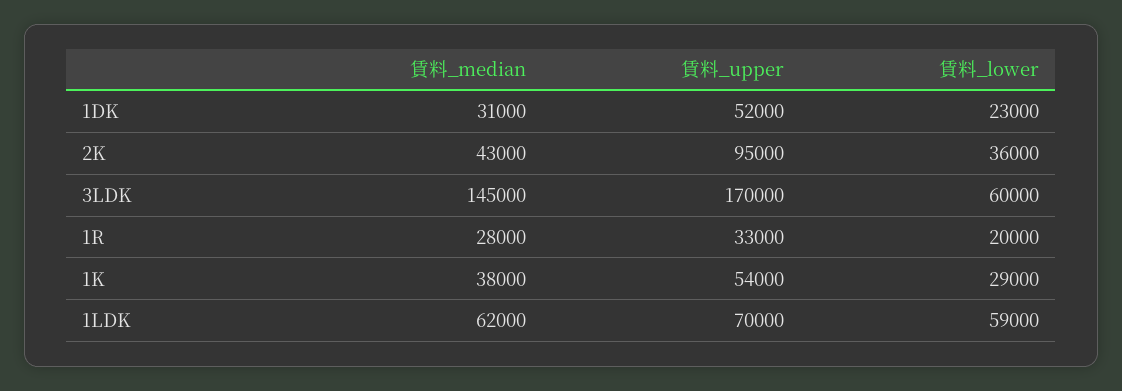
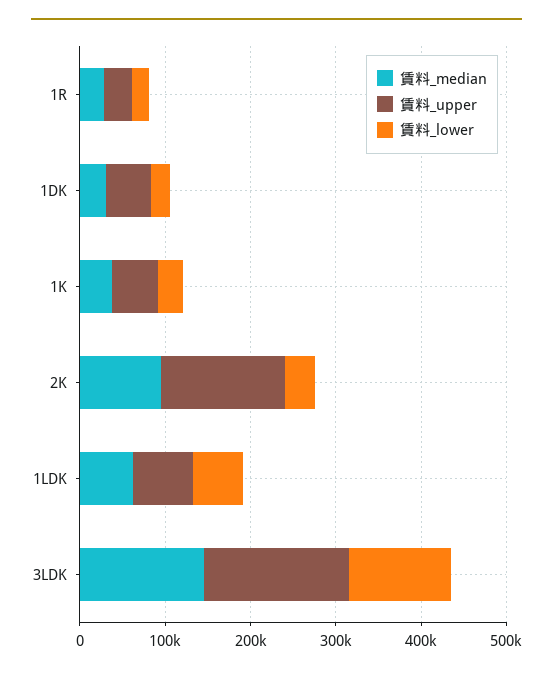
賃料_median, 2K: 43000 -> 100000
賃料_upper, 2K: 95000 -> 140000
賃料_lower, 3LDK: 60000 -> 120000

